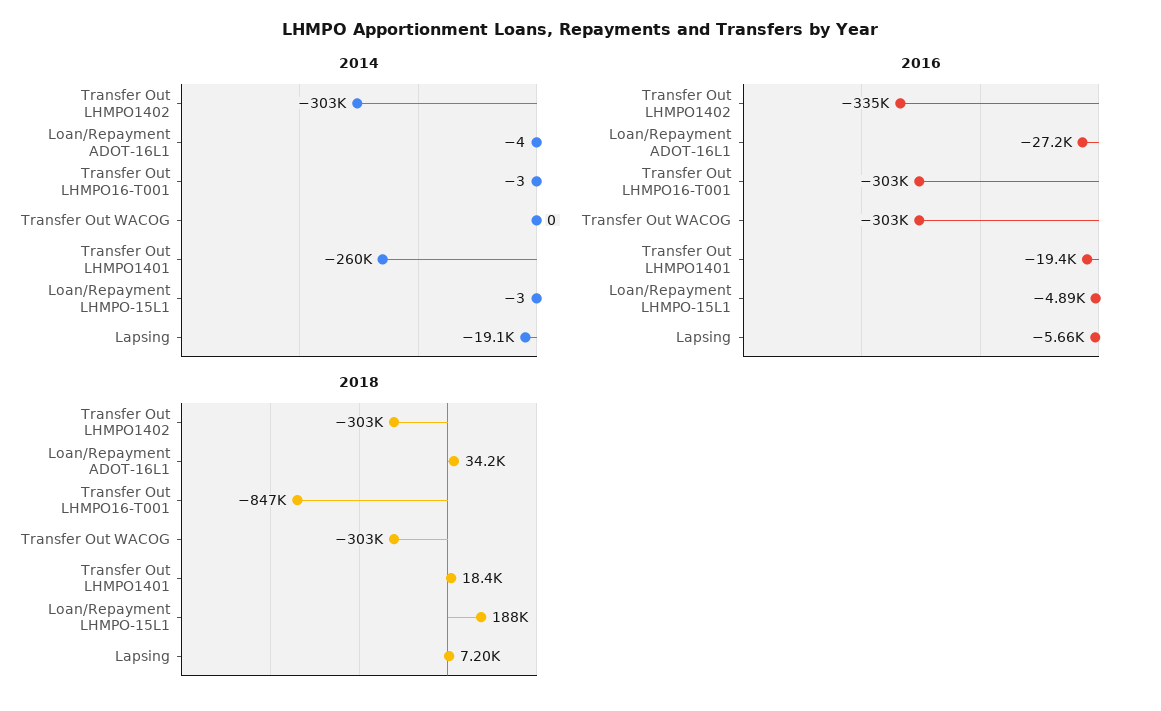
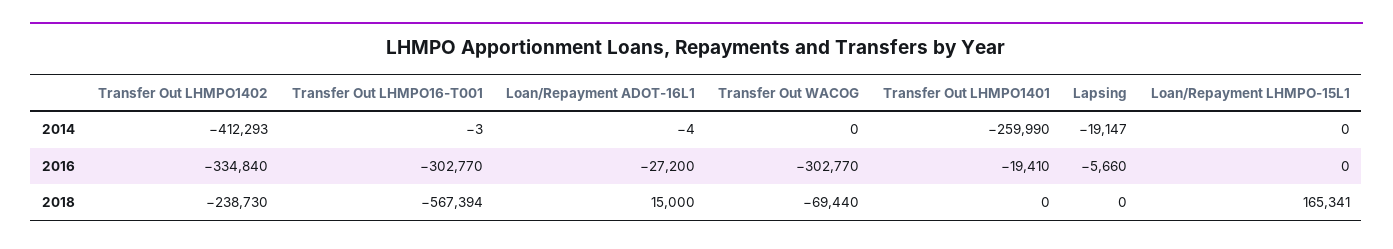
2014, Transfer Out LHMPO1402: -303000 -> -412293
2014, Loan/Repayment LHMPO-15L1: -3 -> 0
2016, Loan/Repayment LHMPO-15L1: -4890 -> 0
2018, Transfer Out LHMPO1402: -303000 -> -238730
2018, Loan/Repayment ADOT-16L1: 34200 -> 15000
2018, Transfer Out LHMPO16-T001: -847000 -> -567394
2018, Transfer Out WACOG: -303000 -> -69440
2018, Transfer Out LHMPO1401: 18400 -> 0
2018, Loan/Repayment LHMPO-15L1: 188000 -> 165341
2018, Lapsing: 7200 -> 0

